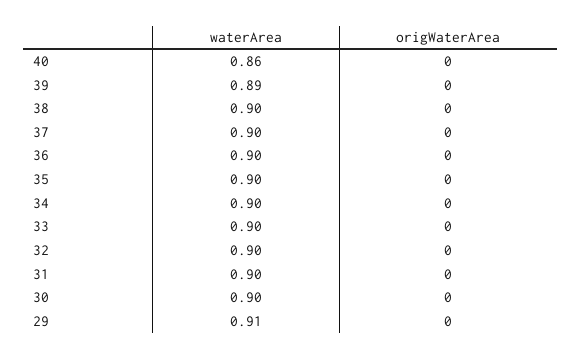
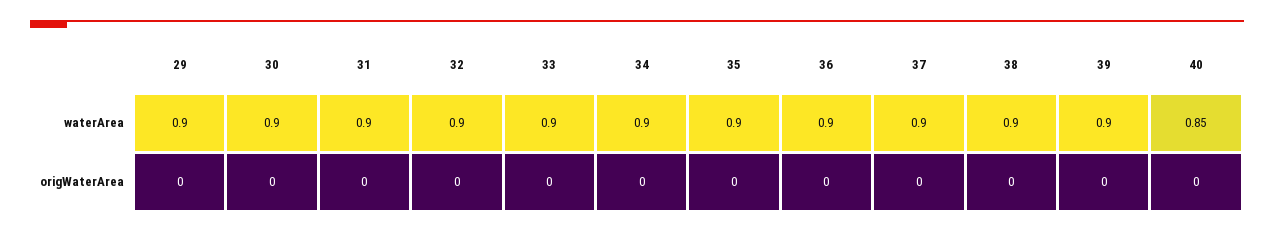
waterArea, 40: 0.86 -> 0.85
waterArea, 39: 0.89 -> 0.9
waterArea, 29: 0.91 -> 0.9

